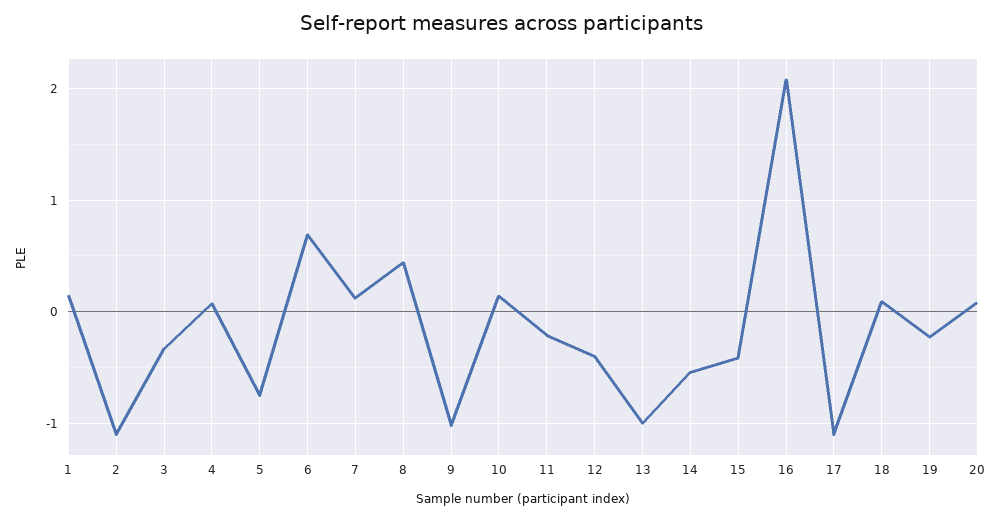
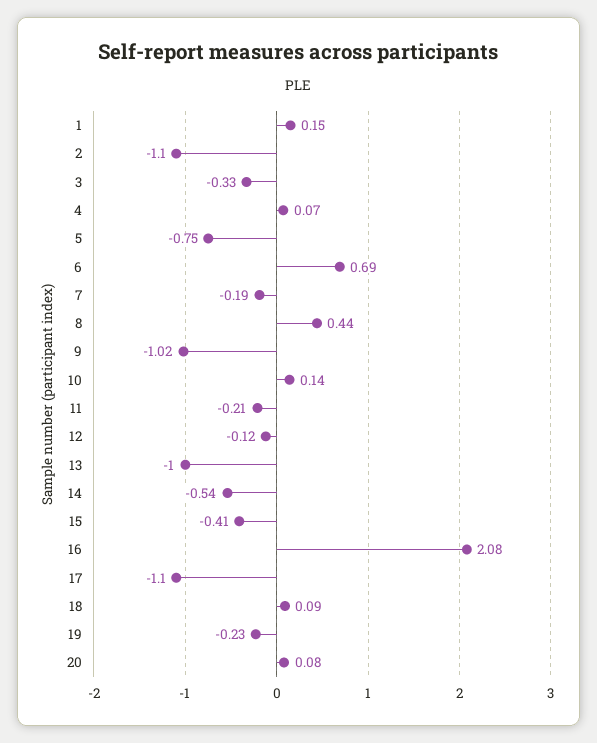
7: 0.1 -> -0.19
12: -0.4 -> -0.12

